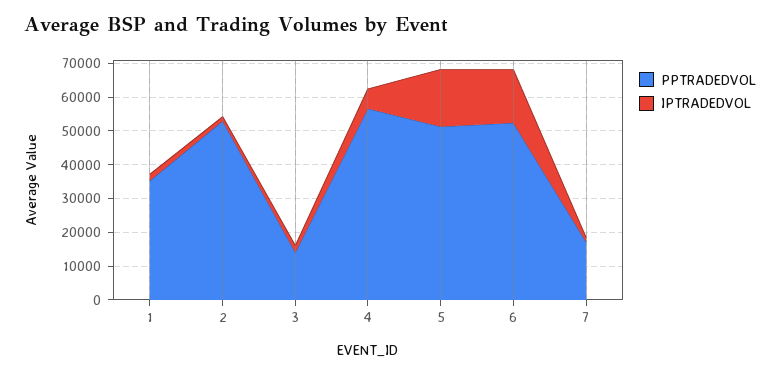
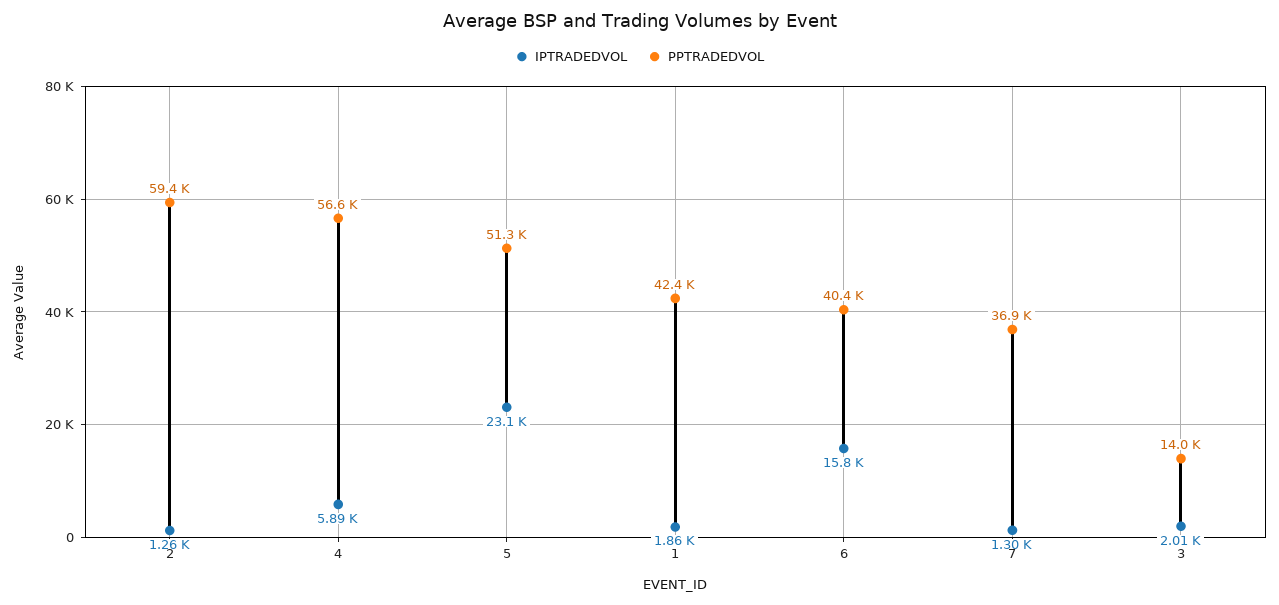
PPTRADEDVOL, 1: 35000 -> 42400
PPTRADEDVOL, 2: 52500 -> 59400
IPTRADEDVOL, 5: 17500 -> 23100
PPTRADEDVOL, 6: 52500 -> 40400
PPTRADEDVOL, 7: 17500 -> 36900

